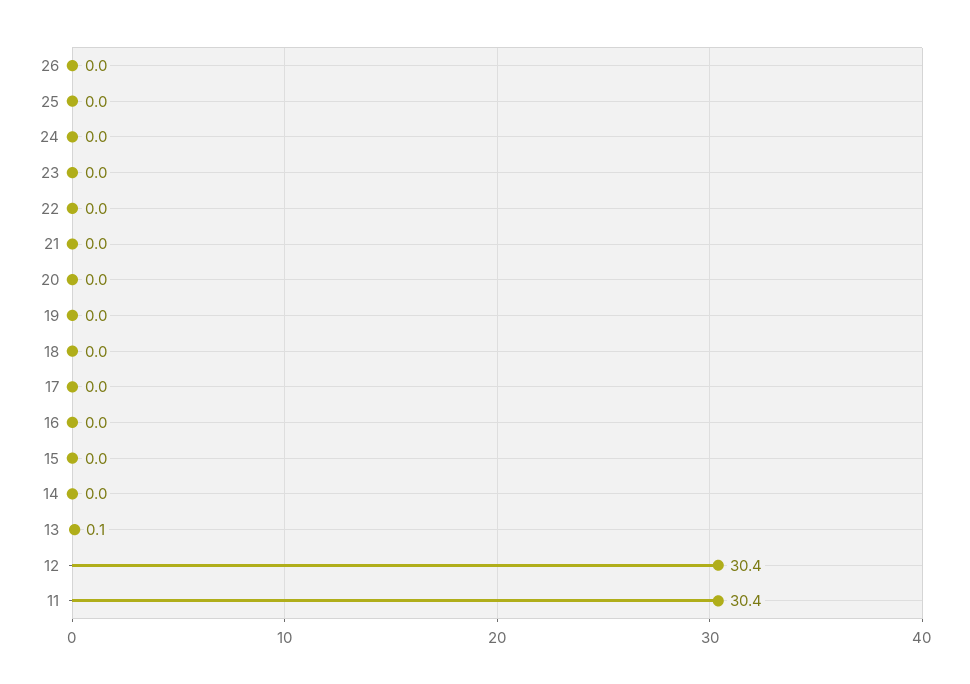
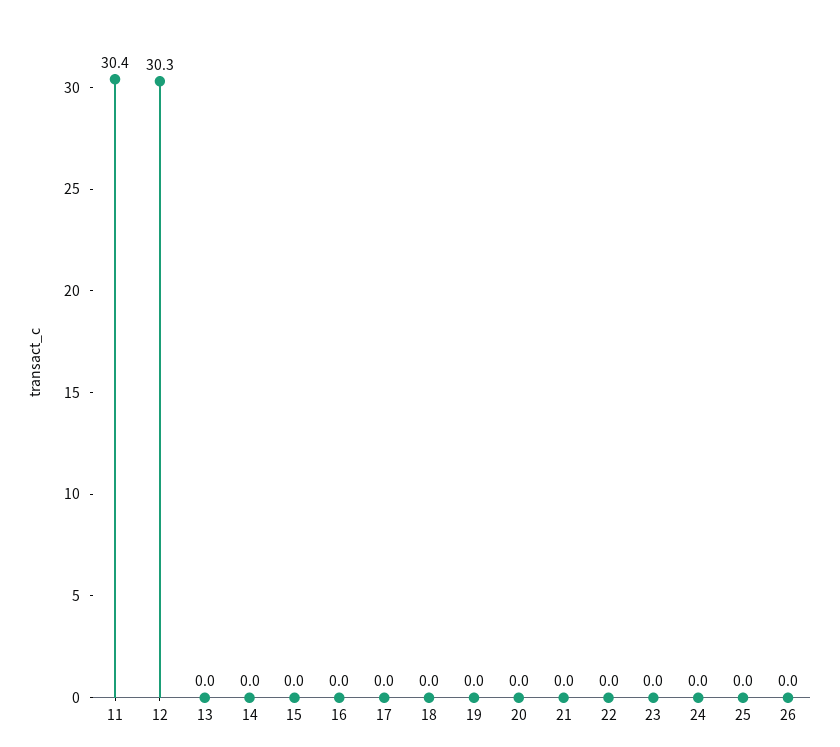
13: 0.1 -> 0
12: 30.4 -> 30.3

